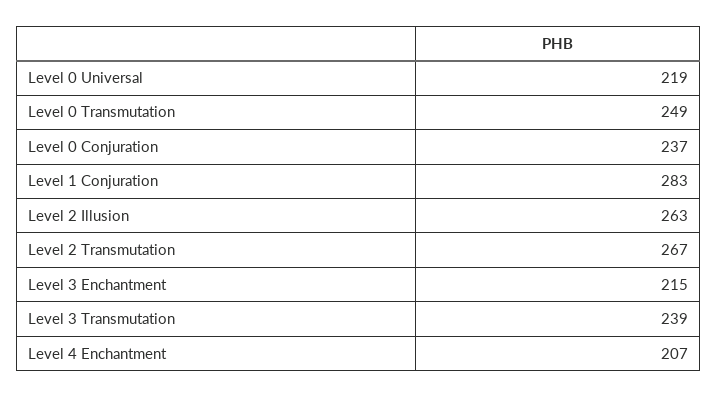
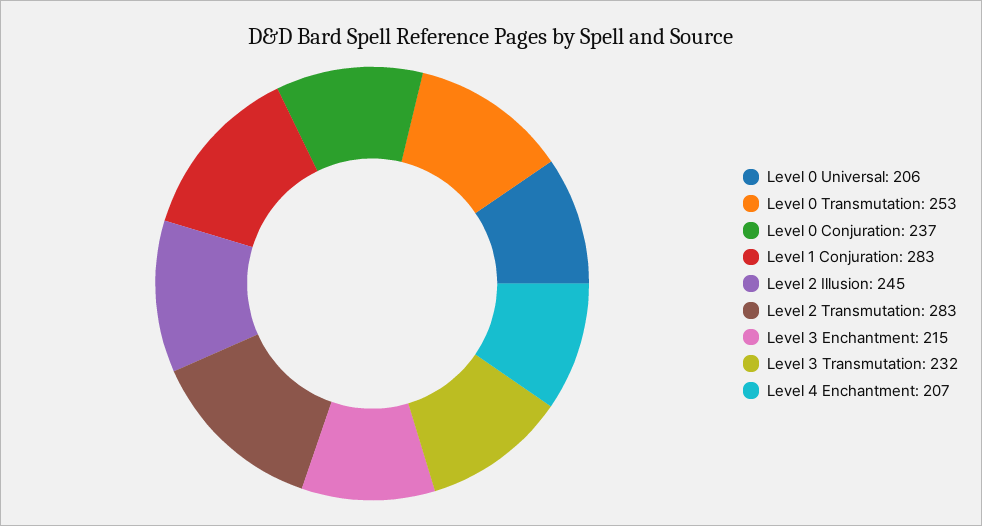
Level 0 Universal: 219 -> 206
Level 0 Transmutation: 249 -> 253
Level 2 Illusion: 263 -> 245
Level 2 Transmutation: 267 -> 283
Level 3 Transmutation: 239 -> 232

